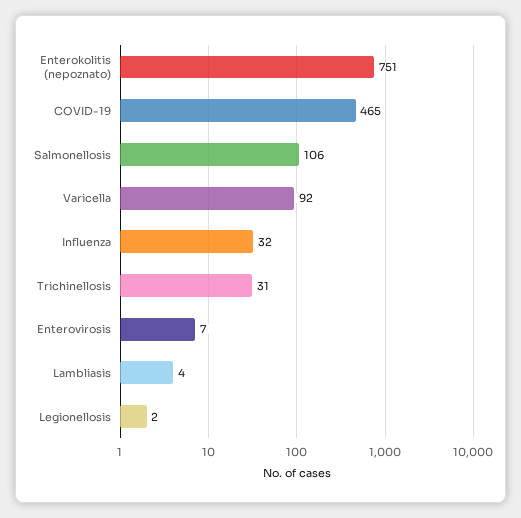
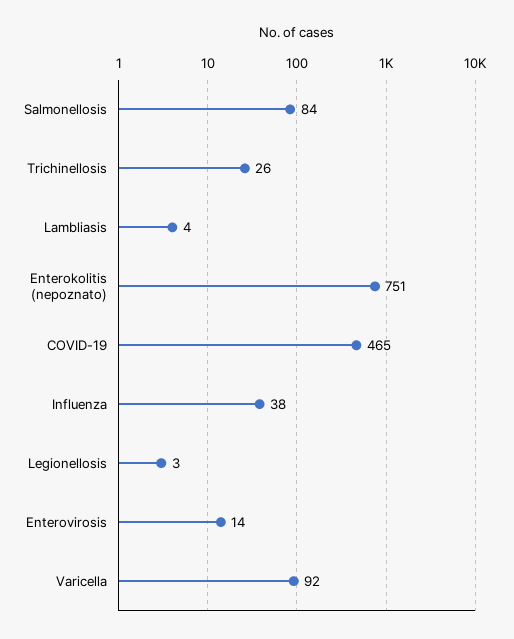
Salmonellosis: 106 -> 84
Influenza: 32 -> 38
Trichinellosis: 31 -> 26
Enterovirosis: 7 -> 14
Legionellosis: 2 -> 3

